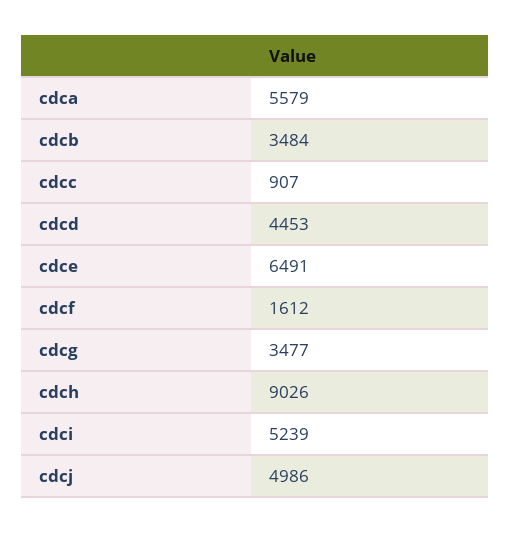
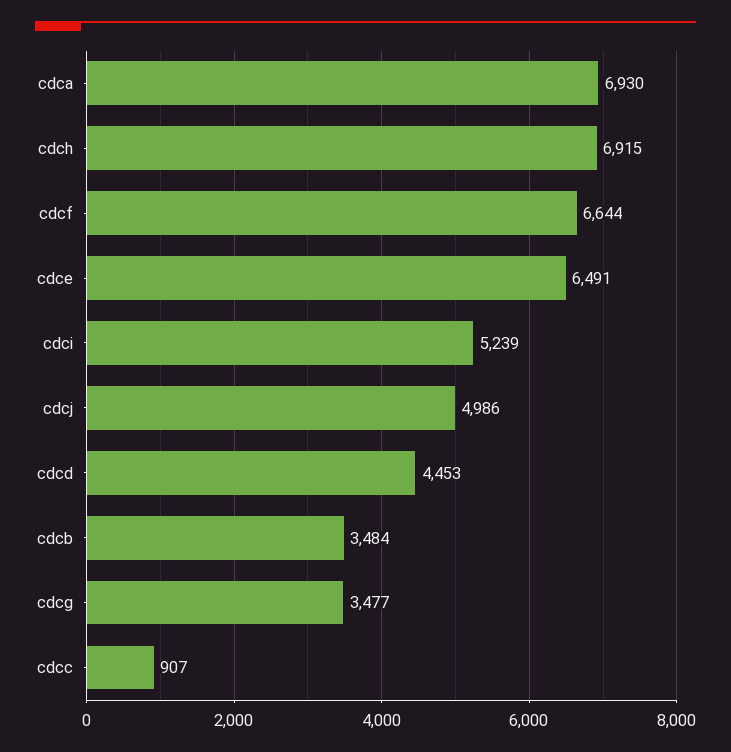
cdca: 5579 -> 6930
cdcf: 1612 -> 6644
cdch: 9026 -> 6915

